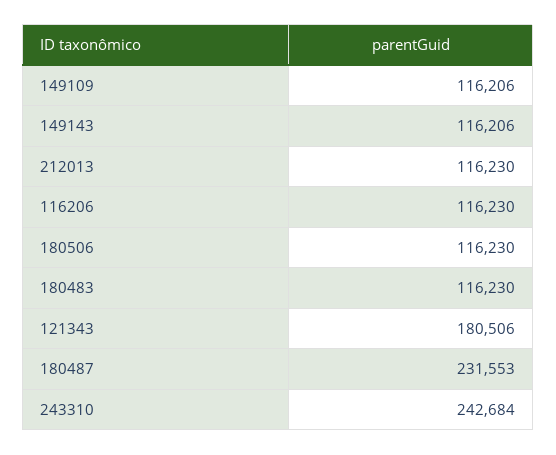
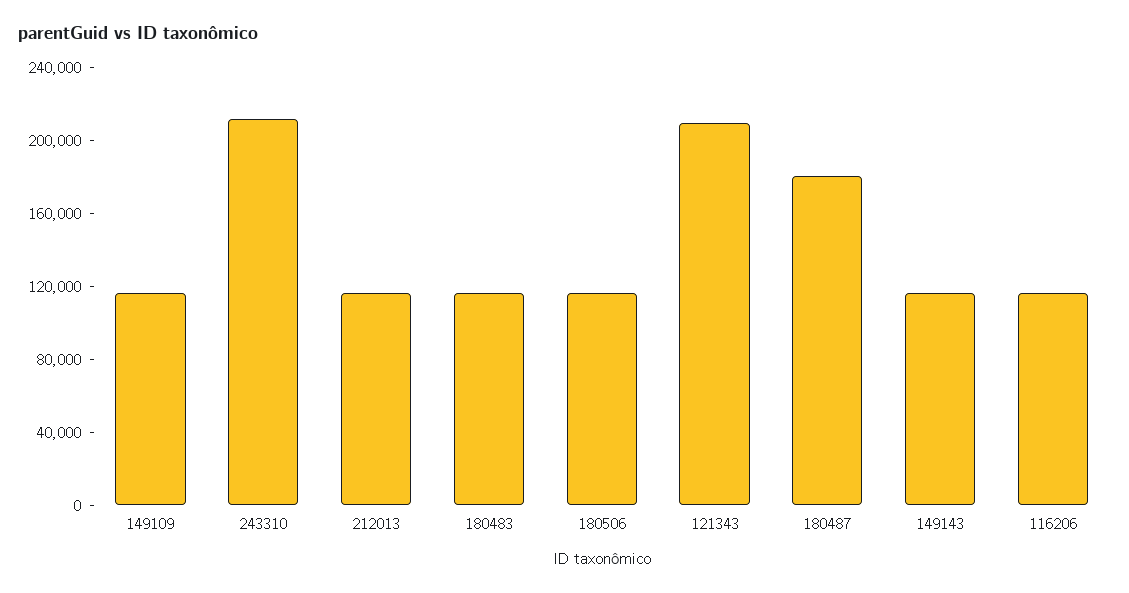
121343: 180506 -> 210000
180487: 231553 -> 180000
243310: 242684 -> 210000

